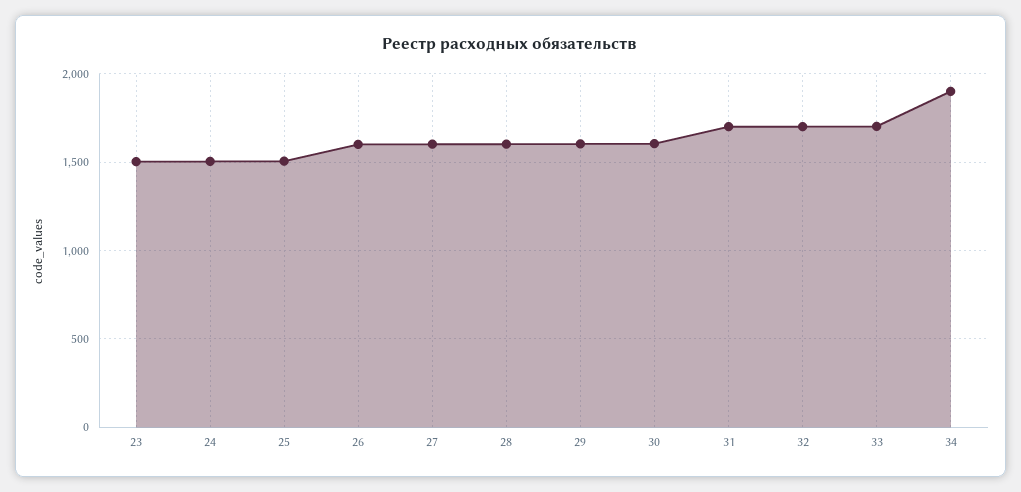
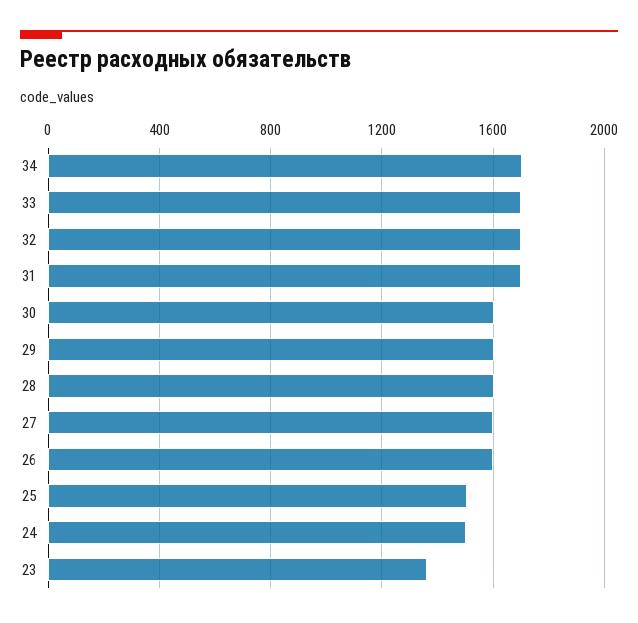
23: 1500 -> 1350
34: 1900 -> 1700

